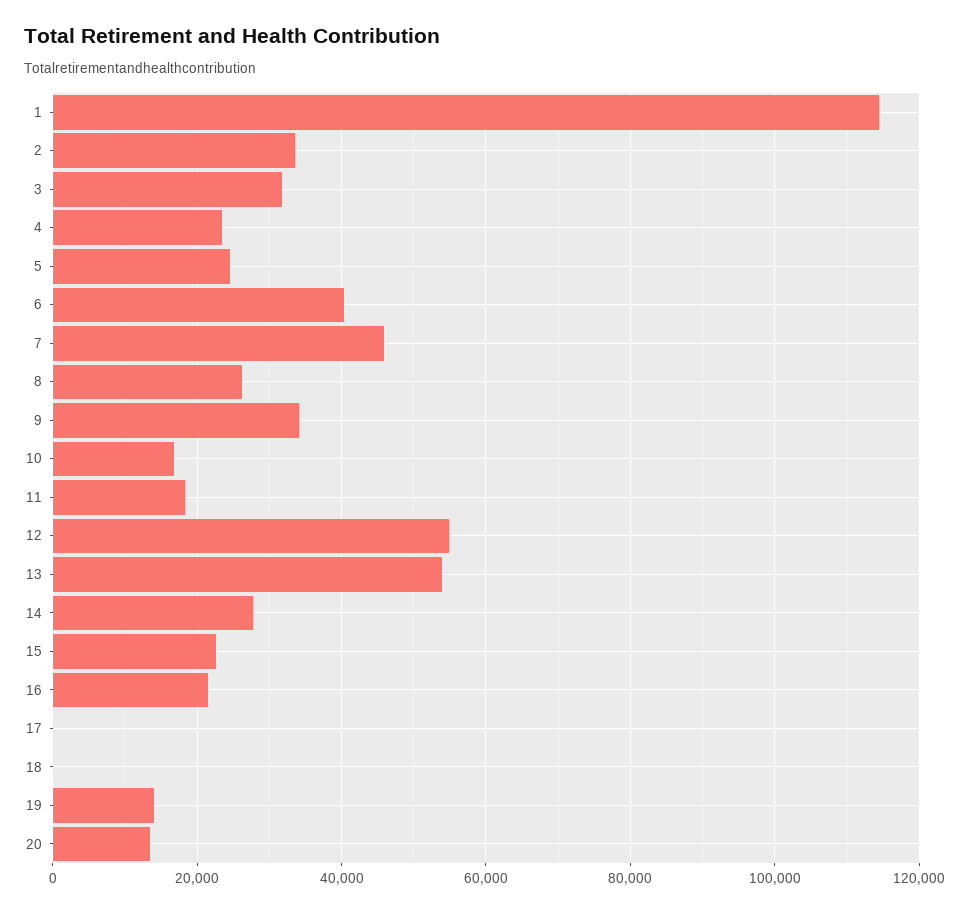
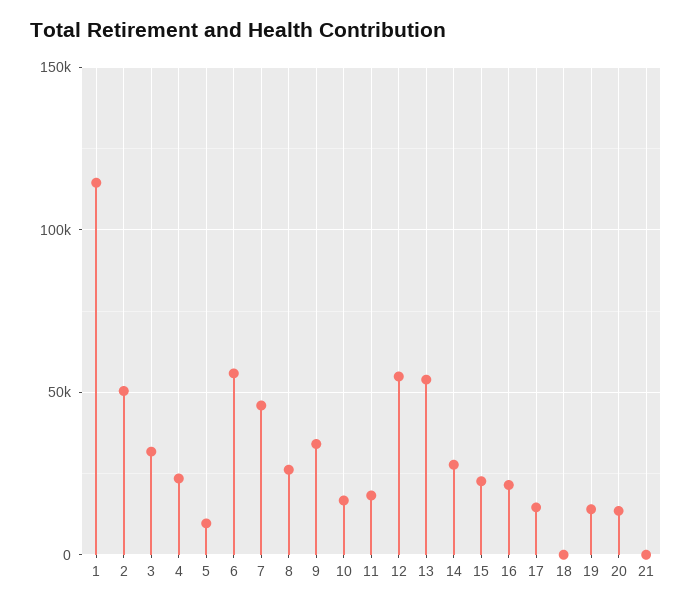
2: 34000 -> 50000
5: 24000 -> 10000
6: 40000 -> 55000
17: 0 -> 15000
21: none -> 0

